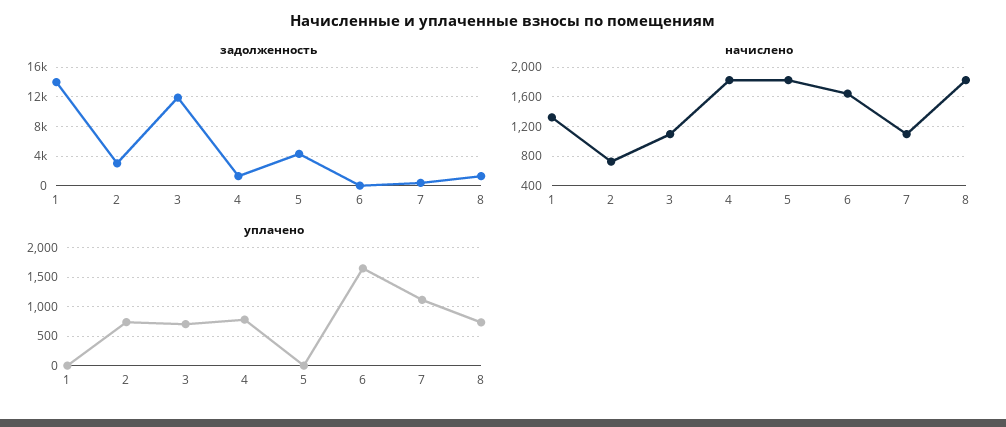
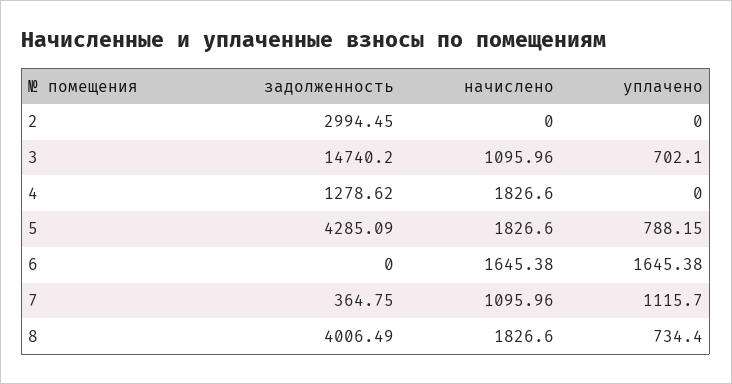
задолженность, 1: 14000 -> none
задолженность, 3: 12000 -> 14740.2
задолженность, 8: 1000 -> 4006.49
начислено, 1: 1300 -> none
начислено, 2: 700 -> 0
уплачено, 1: 0 -> none
уплачено, 2: 750 -> 0
уплачено, 4: 750 -> 0
уплачено, 5: 0 -> 788.15

